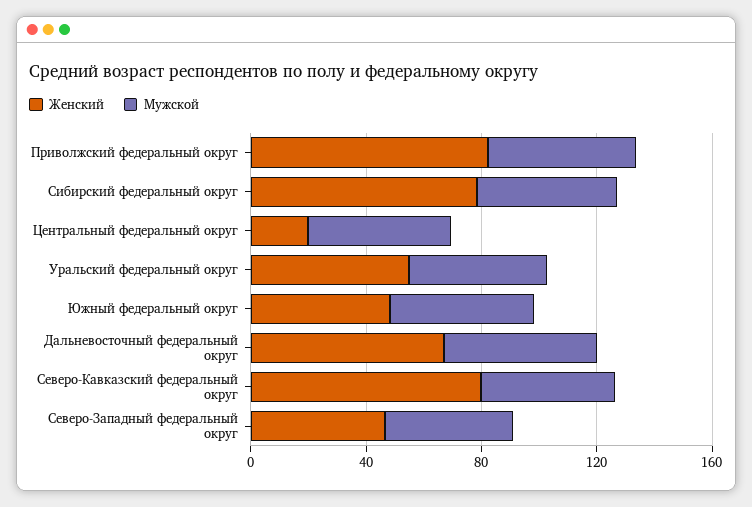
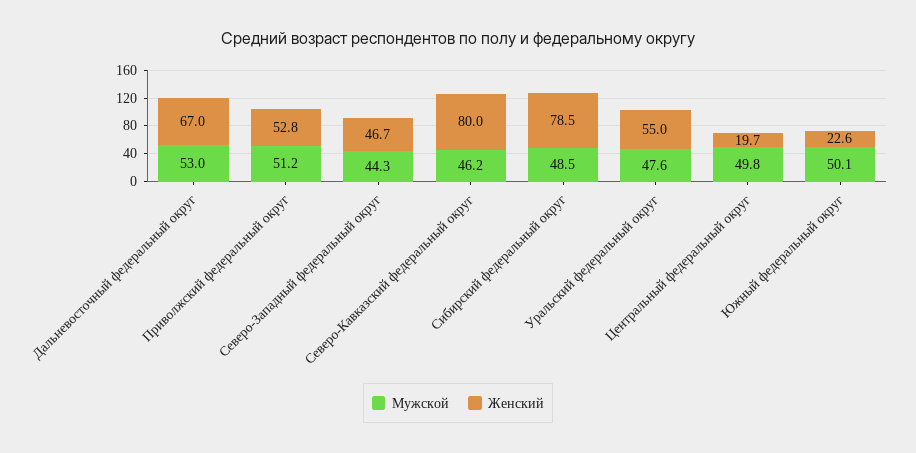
Женский, Приволжский федеральный округ: 80 -> 52.8
Женский, Южный федеральный округ: 50 -> 22.6

